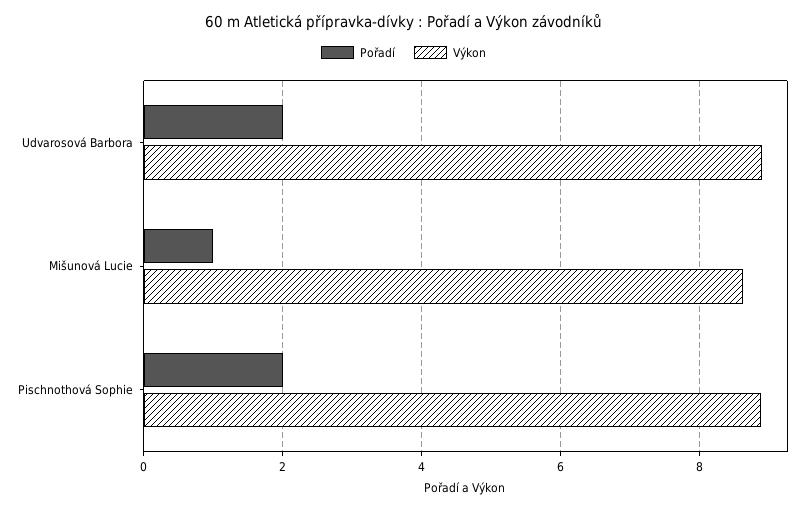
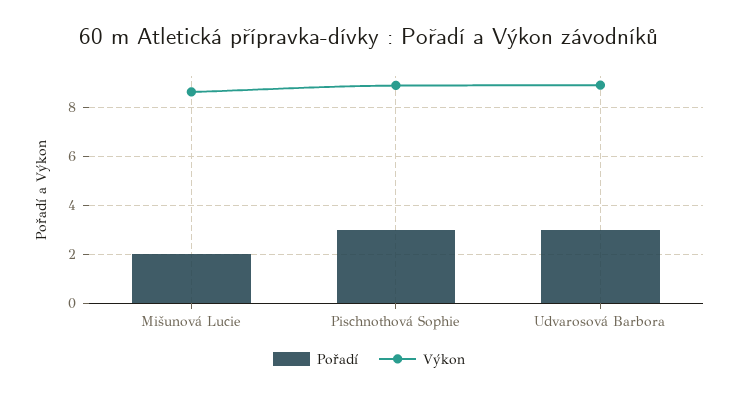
Pořadí, Udvarosová Barbora: 2 -> 3
Pořadí, Mišunová Lucie: 1 -> 2
Pořadí, Pischnothová Sophie: 2 -> 3

